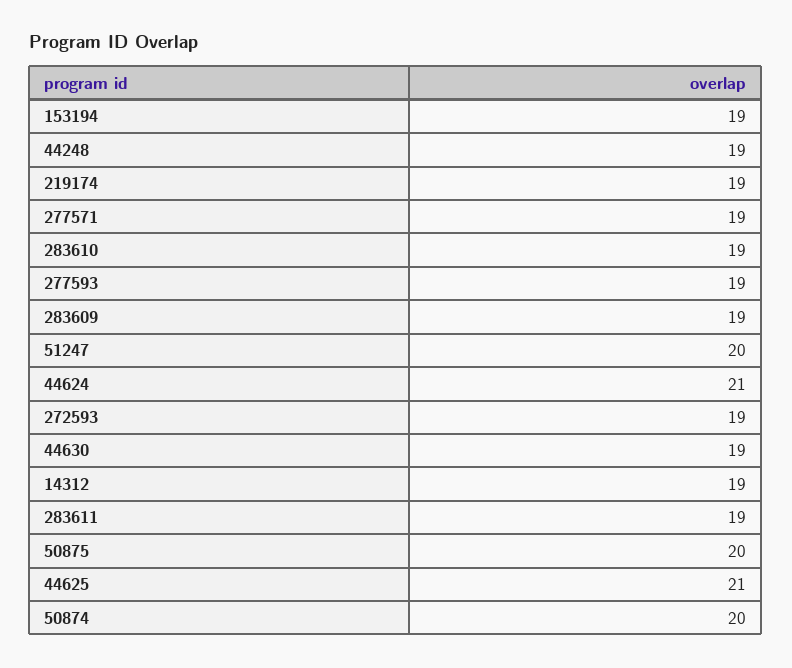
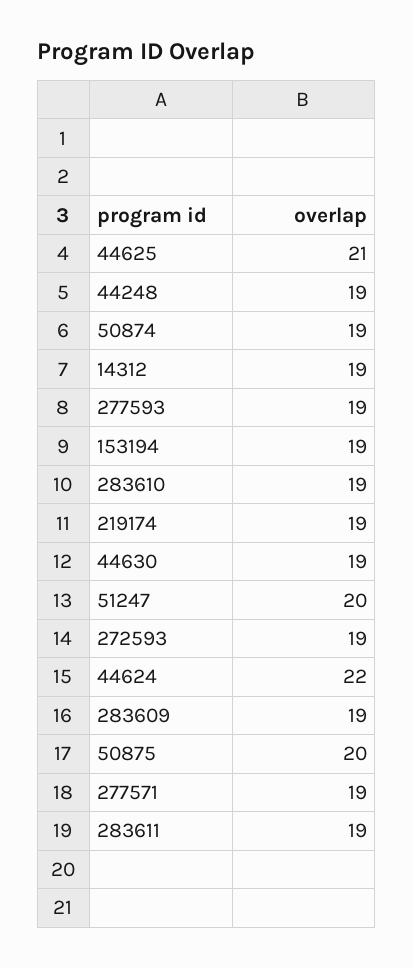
44624: 21 -> 22
50874: 20 -> 19

